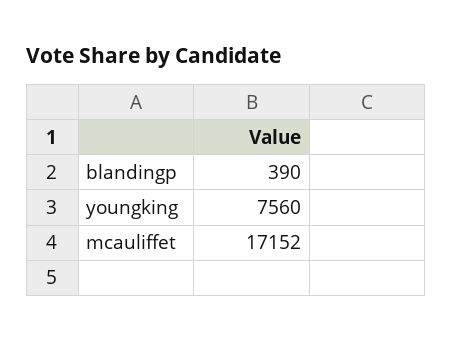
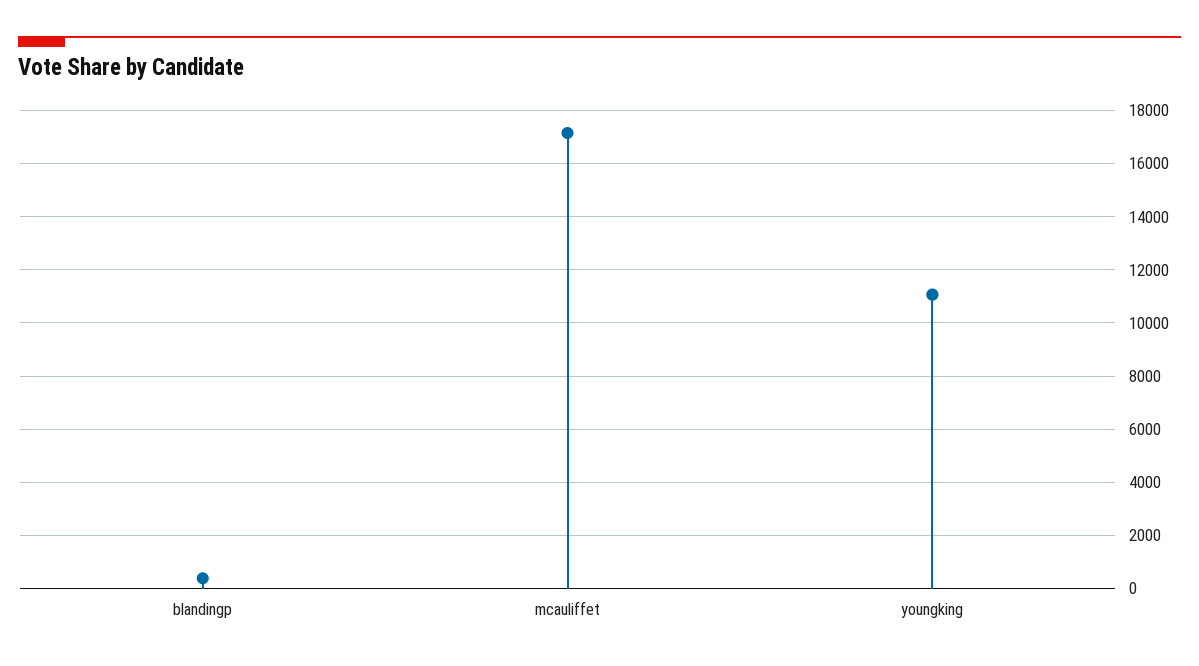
youngking: 7560 -> 11000

